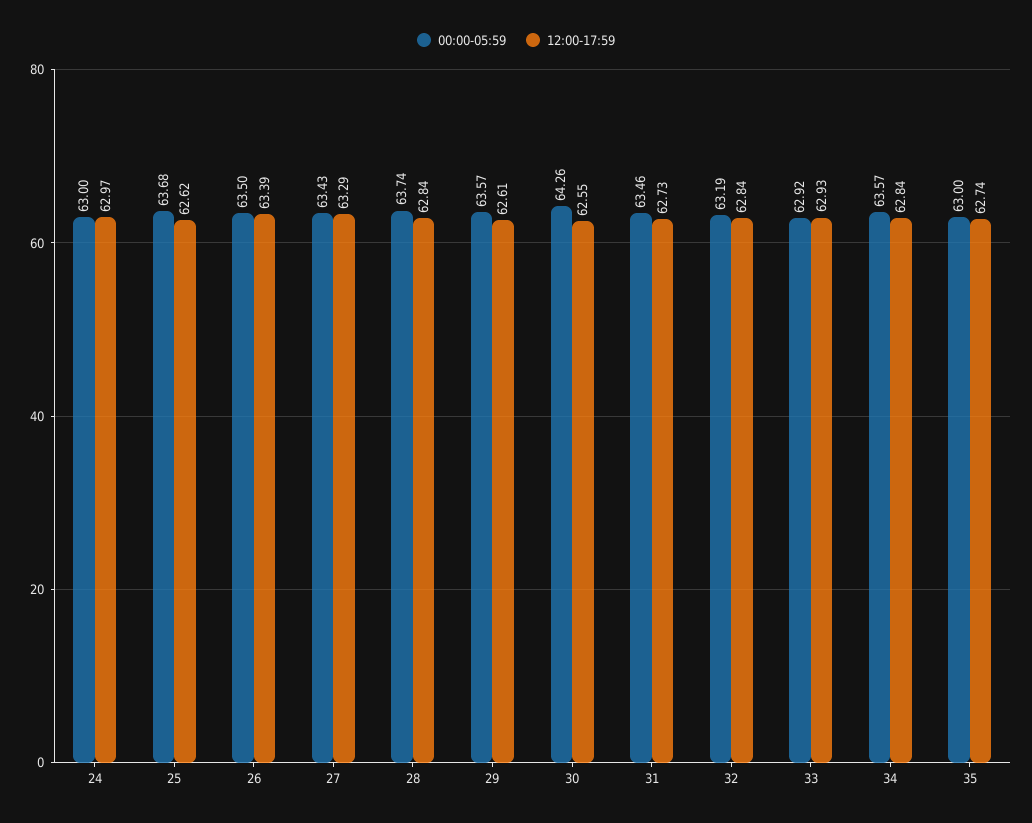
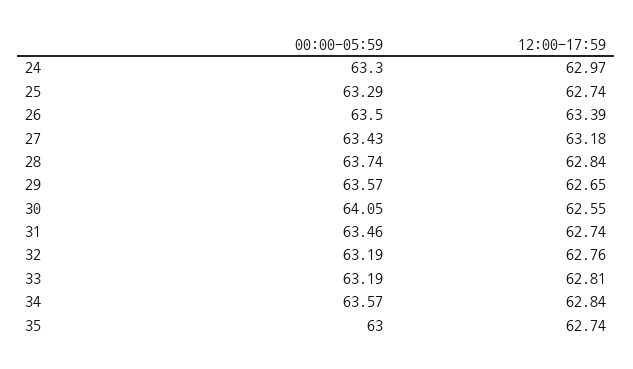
00:00-05:59, 24: 63 -> 63.3
00:00-05:59, 25: 63.68 -> 63.29
12:00-17:59, 25: 62.62 -> 62.74
12:00-17:59, 27: 63.29 -> 63.18
12:00-17:59, 29: 62.61 -> 62.65
00:00-05:59, 30: 64.26 -> 64.05
12:00-17:59, 31: 62.73 -> 62.74
12:00-17:59, 32: 62.84 -> 62.76
00:00-05:59, 33: 62.92 -> 63.19
12:00-17:59, 33: 62.93 -> 62.81

